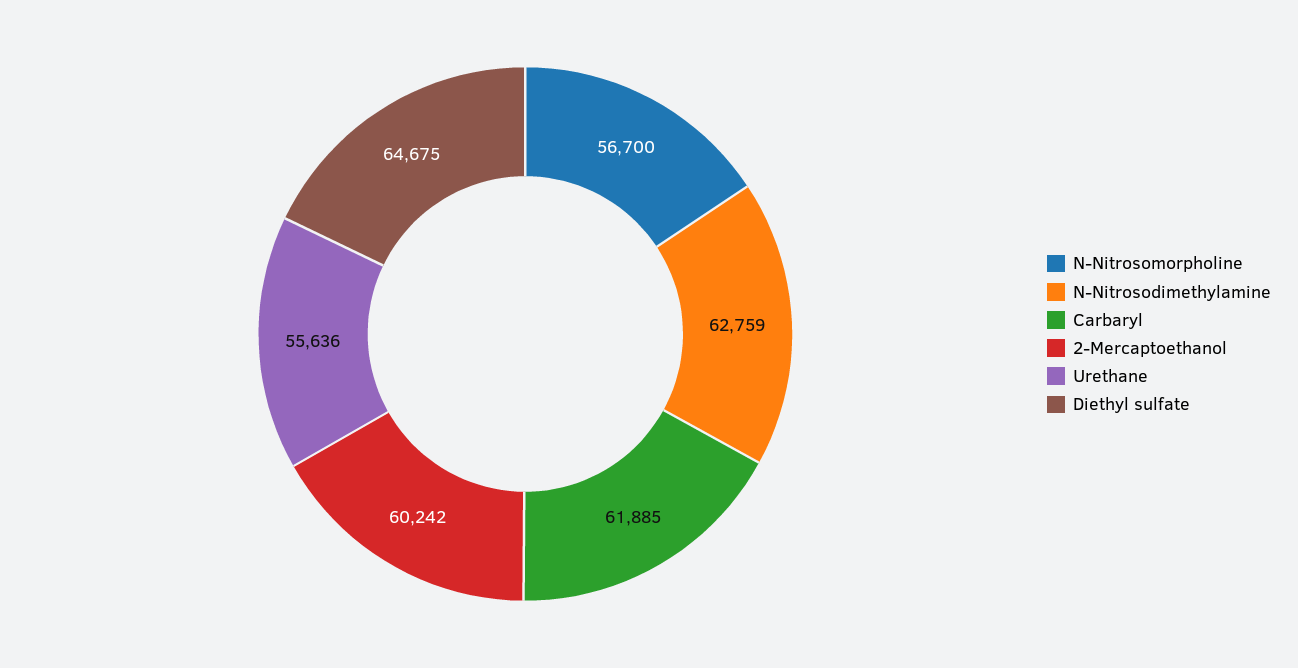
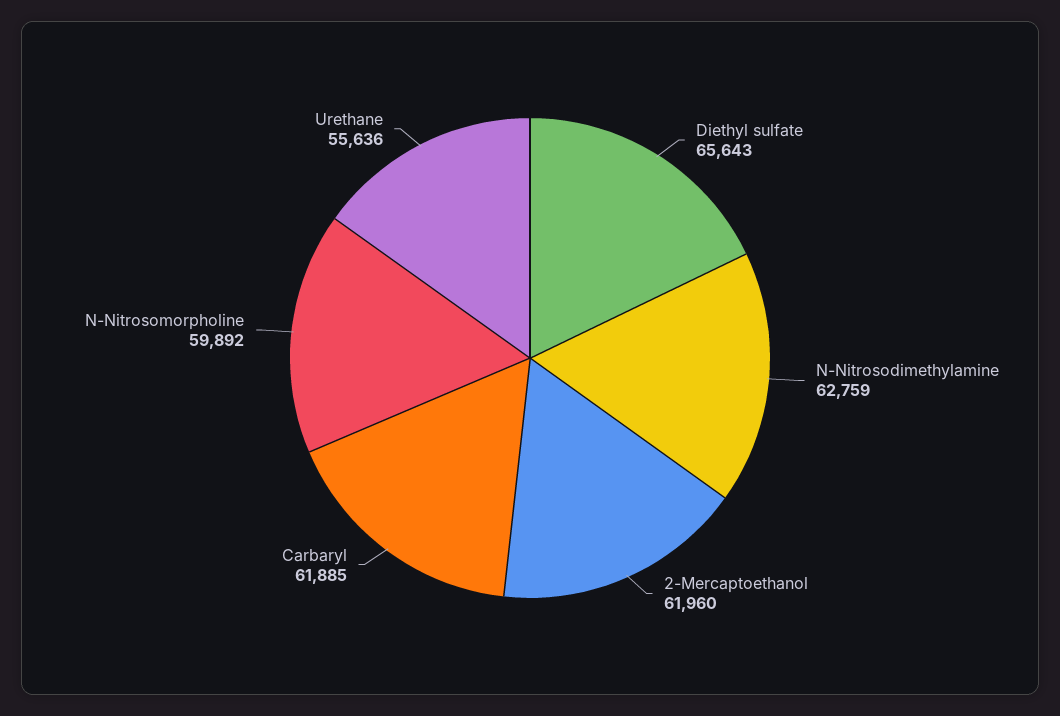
N-Nitrosomorpholine: 56700 -> 59892
2-Mercaptoethanol: 60242 -> 61960
Diethyl sulfate: 64675 -> 65643

